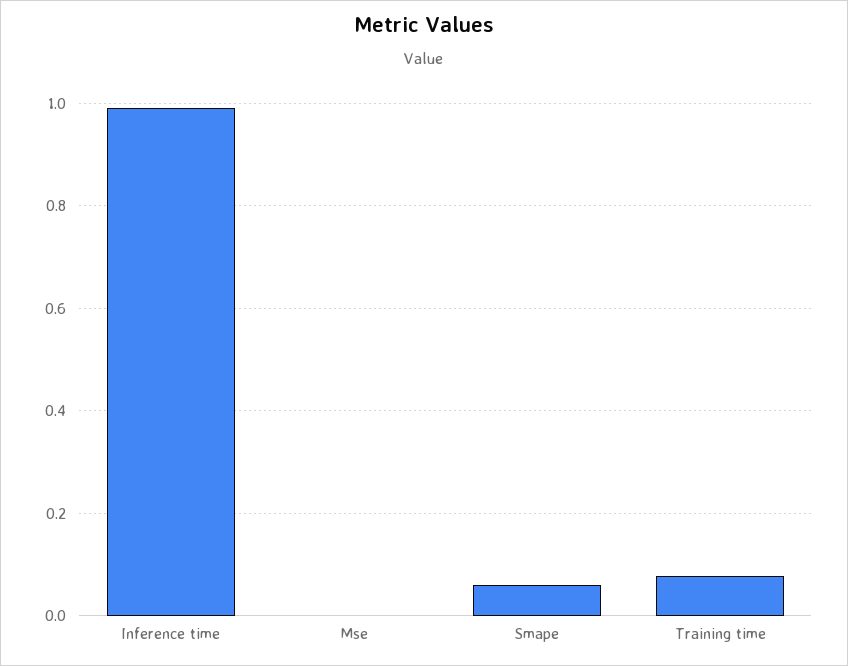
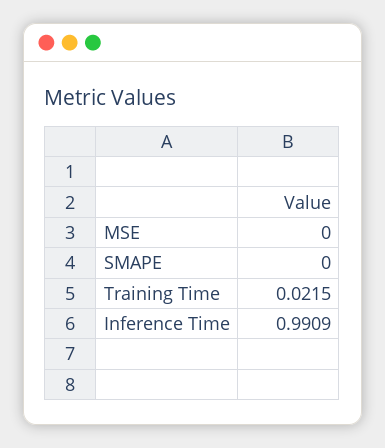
Smape: 0.06 -> 0
Training time: 0.08 -> 0.0215

